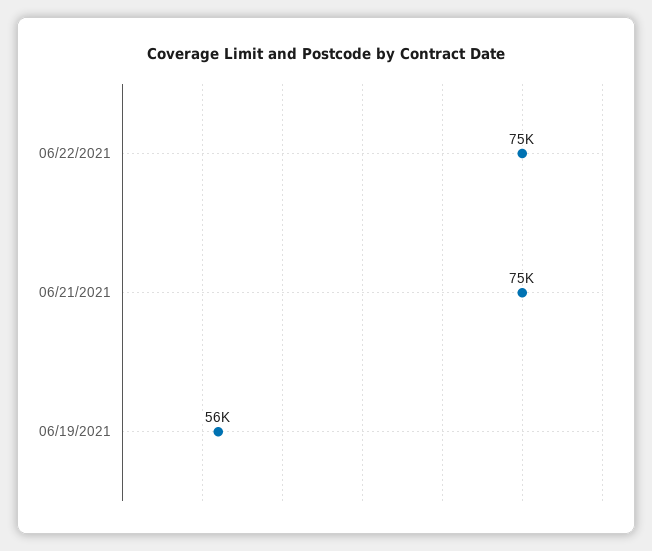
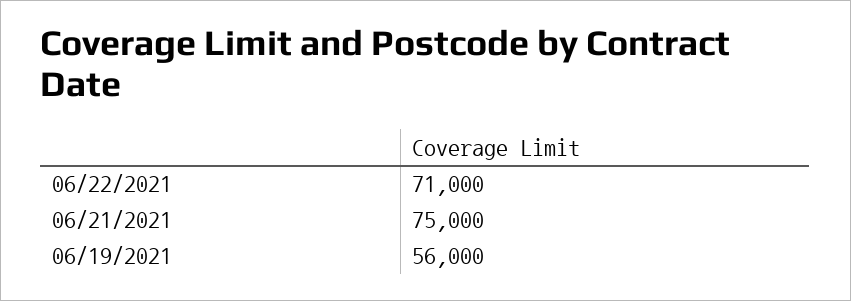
06/22/2021: 75000 -> 71000

